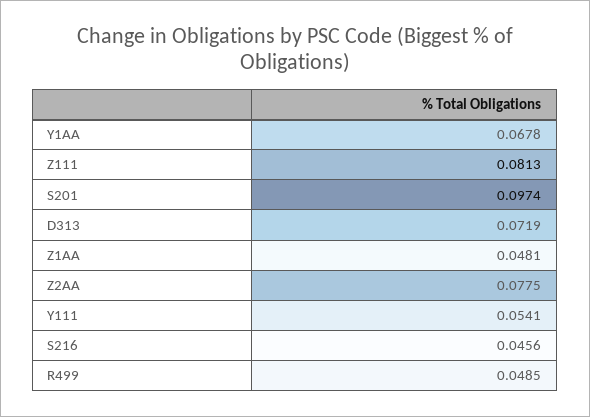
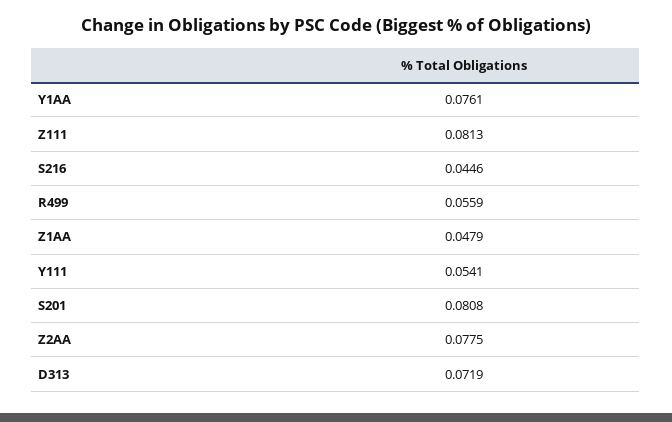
Y1AA: 0.0678 -> 0.0761
S201: 0.0974 -> 0.0808
Z1AA: 0.0481 -> 0.0479
S216: 0.0456 -> 0.0446
R499: 0.0485 -> 0.0559

